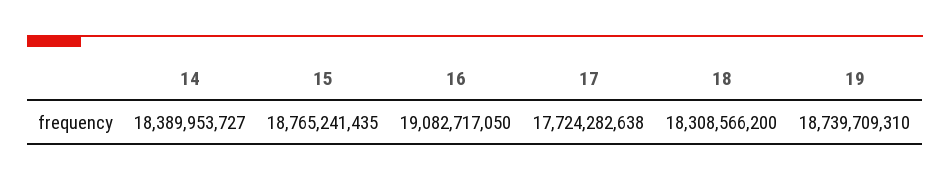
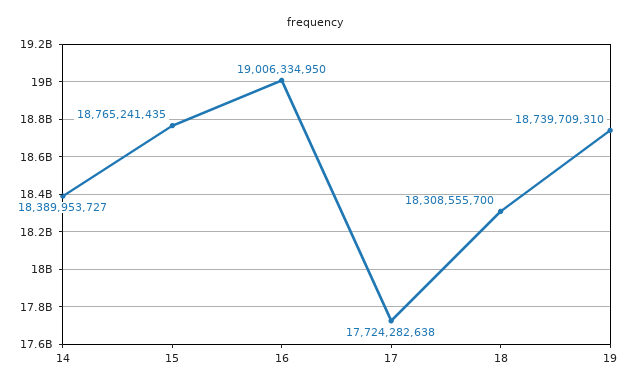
16: 19082717050 -> 19006334950
18: 18308566200 -> 18308555700

